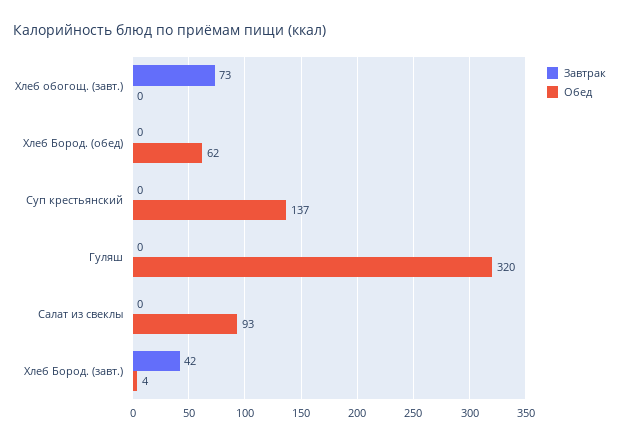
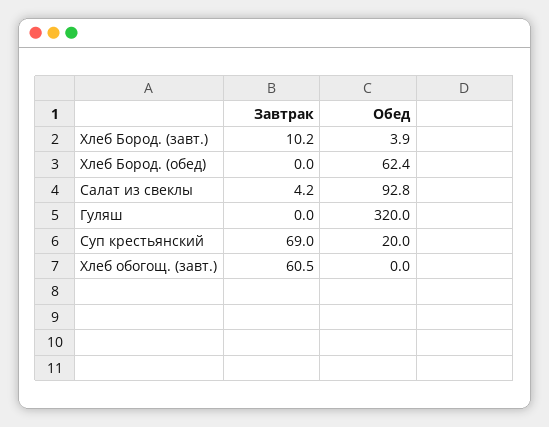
Завтрак, Хлеб обогощ. (завт.): 73 -> 60.5
Завтрак, Суп крестьянский: 0 -> 69
Обед, Суп крестьянский: 137 -> 20
Завтрак, Салат из свеклы: 0 -> 4.2
Завтрак, Хлеб Бород. (завт.): 42 -> 10.2

